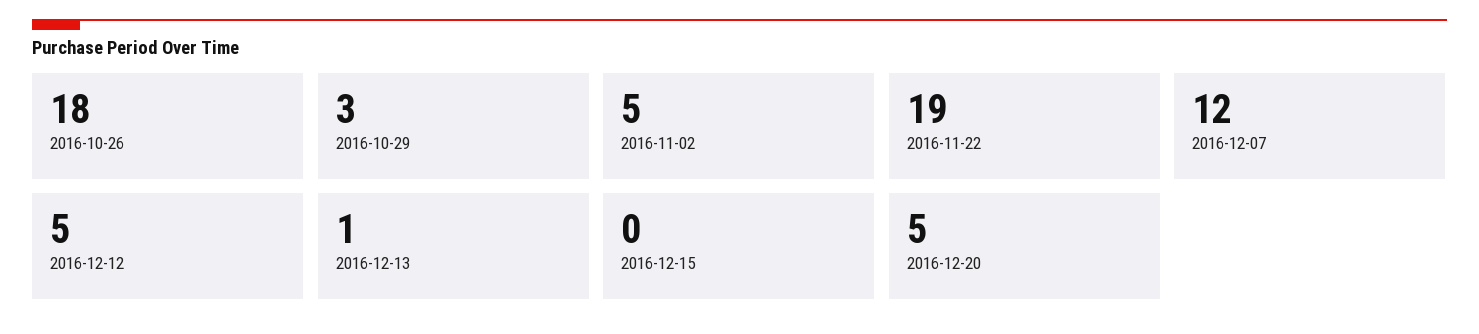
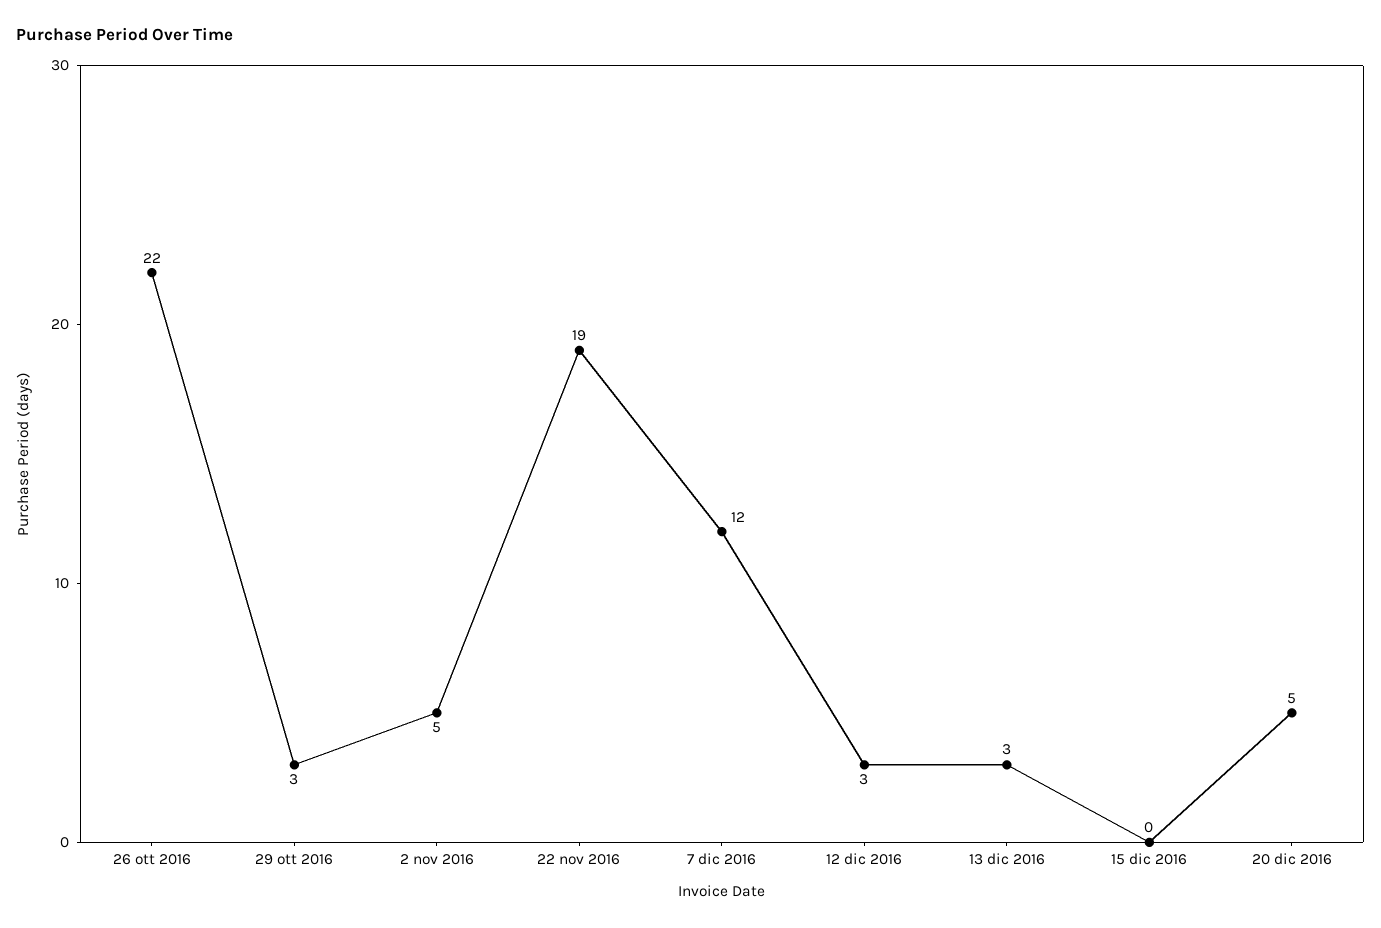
2016-10-26: 18 -> 22
2016-12-12: 5 -> 3
2016-12-13: 1 -> 3

